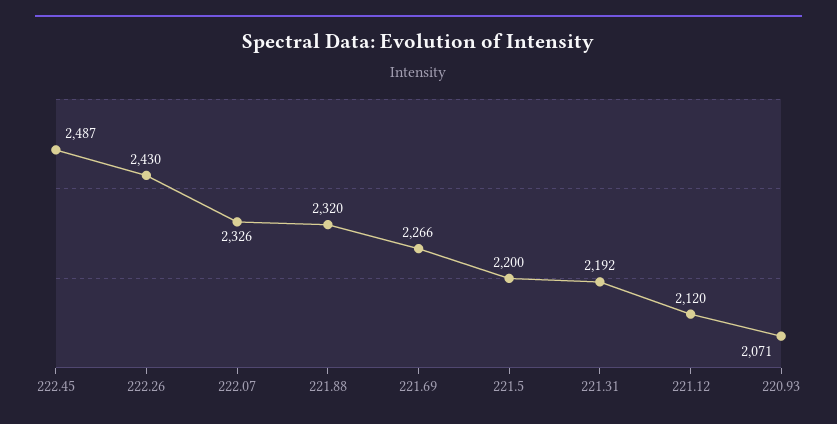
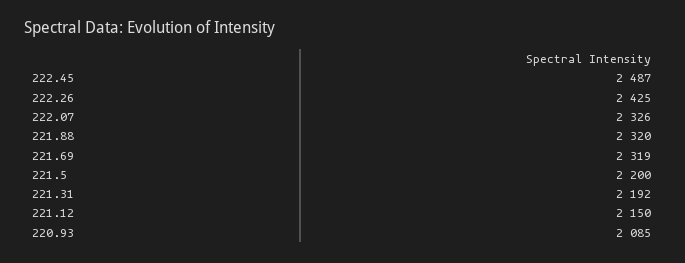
222.26: 2430 -> 2425
221.69: 2266 -> 2319
221.12: 2120 -> 2150
220.93: 2071 -> 2085

